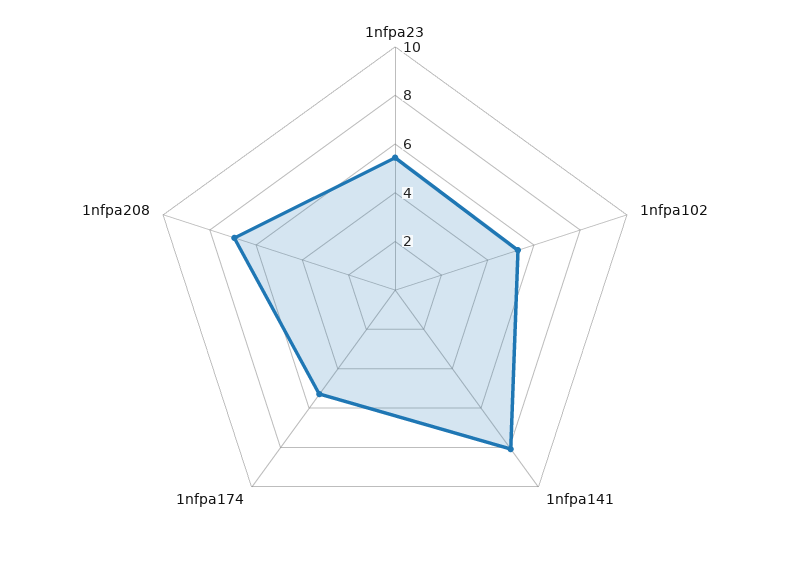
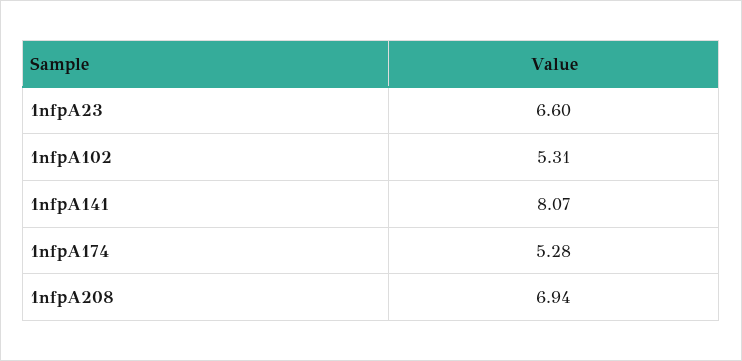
1nfpa23: 5.5 -> 6.6

